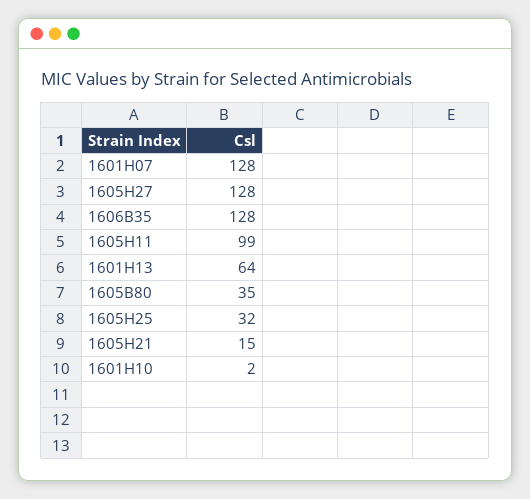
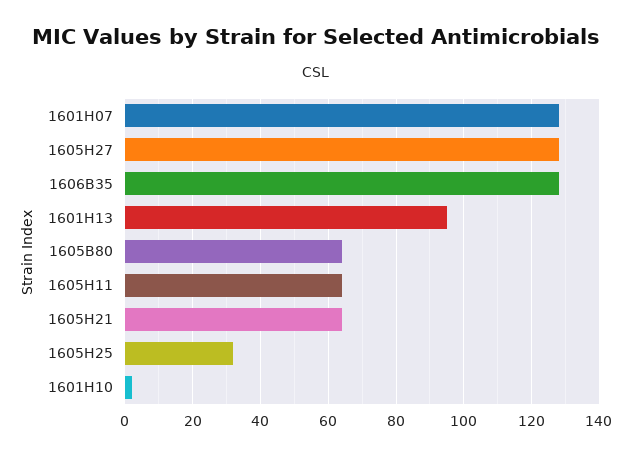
1605H11: 99 -> 65
1601H13: 64 -> 95
1605B80: 35 -> 65
1605H21: 15 -> 65

